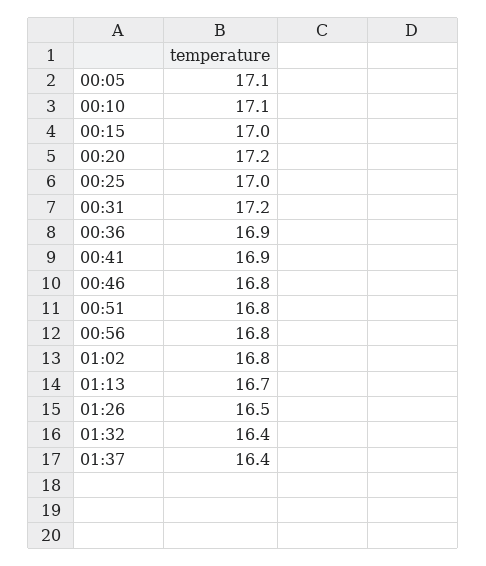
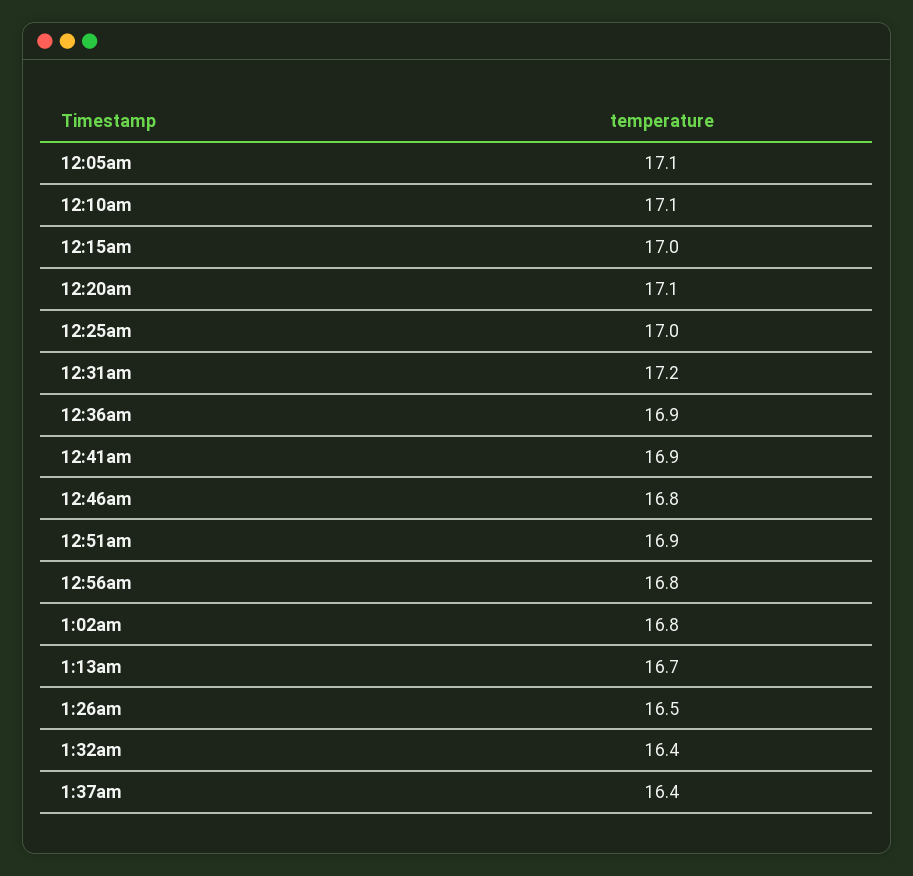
00:20: 17.2 -> 17.1
00:51: 16.8 -> 16.9

